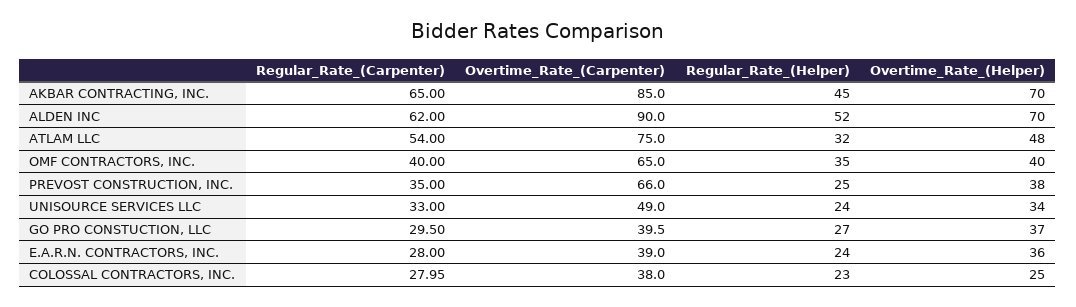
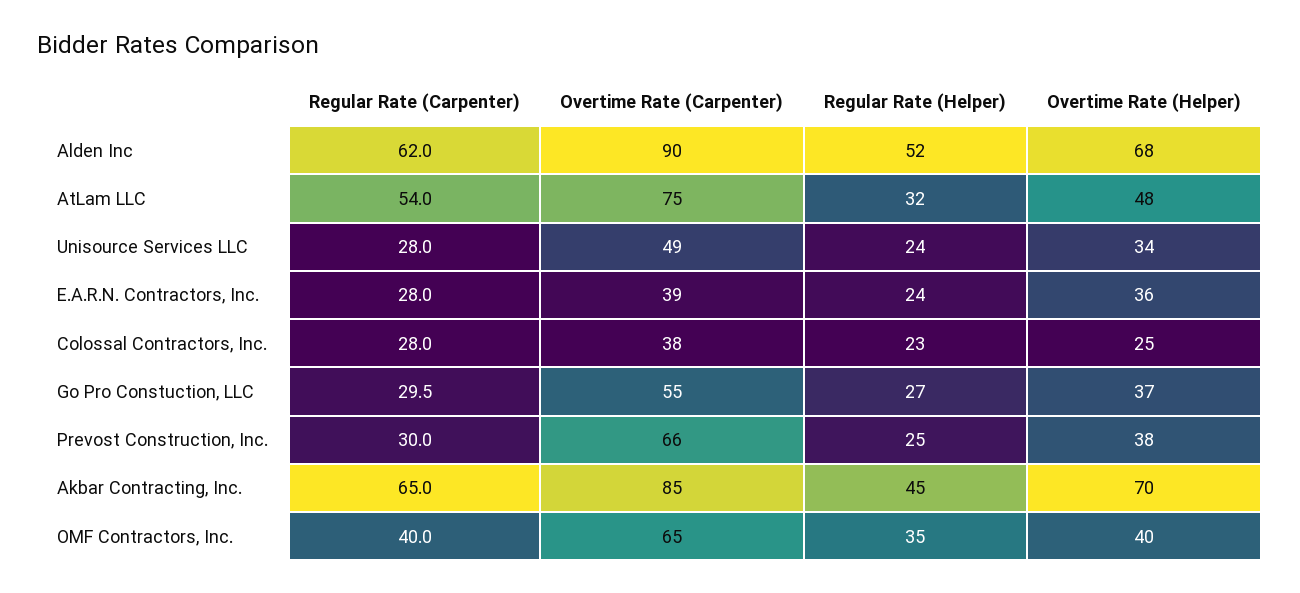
Overtime_Rate_(Helper), ALDEN INC: 70 -> 68
Regular_Rate_(Carpenter), PREVOST CONSTRUCTION, INC.: 35 -> 30
Regular_Rate_(Carpenter), UNISOURCE SERVICES LLC: 33 -> 28
Overtime_Rate_(Carpenter), GO PRO CONSTUCTION, LLC: 39.5 -> 55

